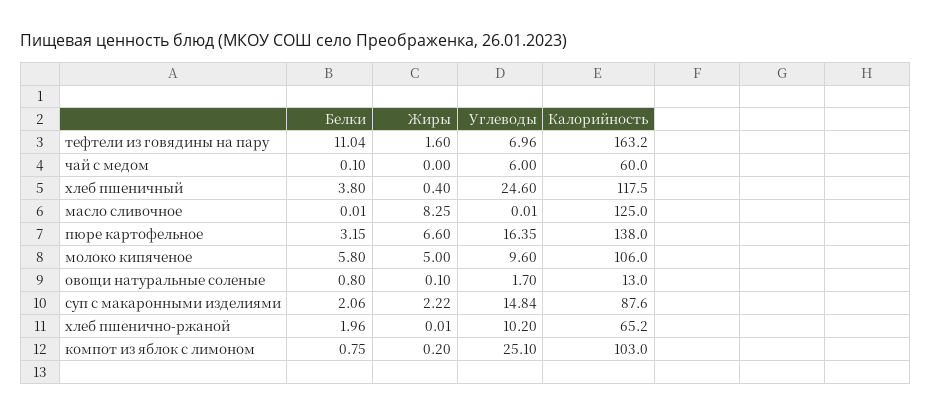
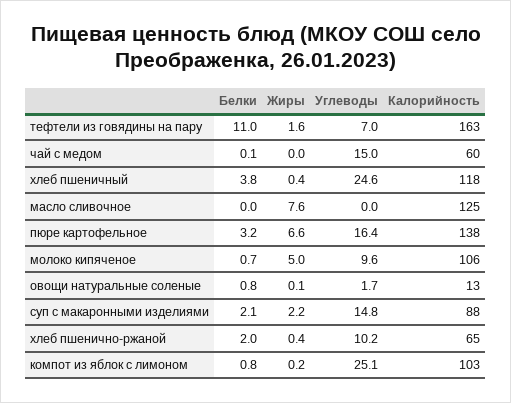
Углеводы, чай с медом: 6 -> 15
Жиры, масло сливочное: 8.25 -> 7.6
Белки, молоко кипяченое: 5.8 -> 0.7
Жиры, хлеб пшенично-ржаной: 0.01 -> 0.4

